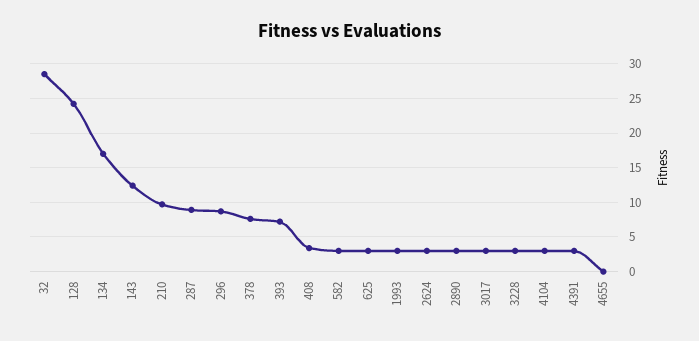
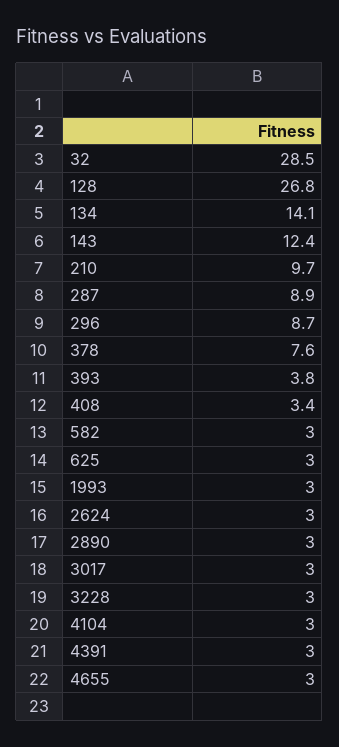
128: 24 -> 26.8
134: 17 -> 14.1
393: 7 -> 3.8
4655: 0 -> 3

